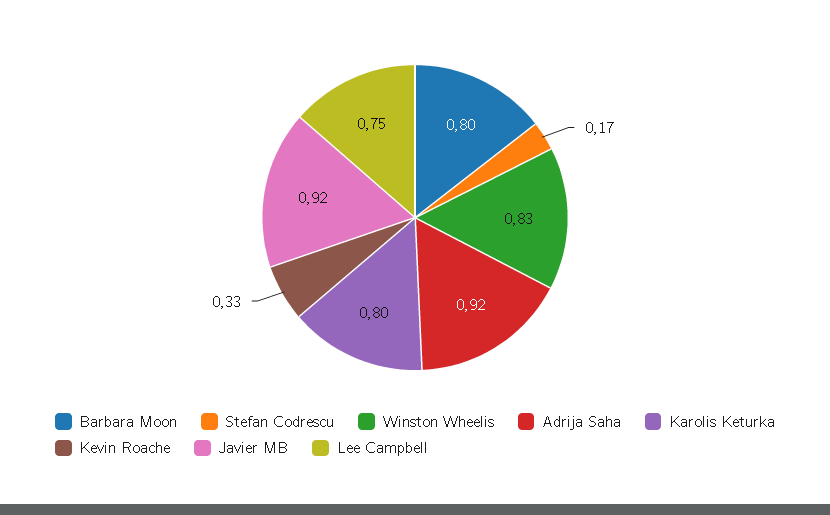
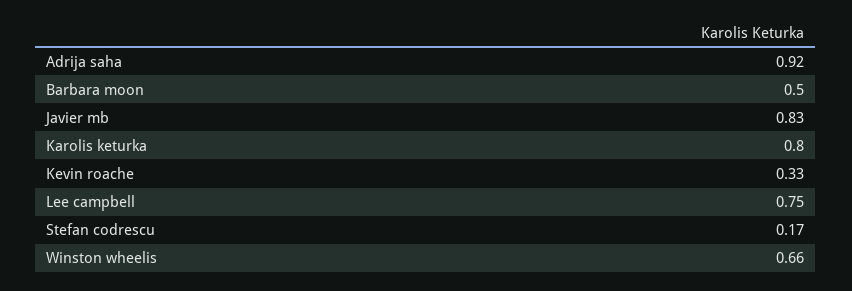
Barbara Moon: 0.8 -> 0.5
Winston Wheelis: 0.83 -> 0.66
Javier MB: 0.92 -> 0.83

